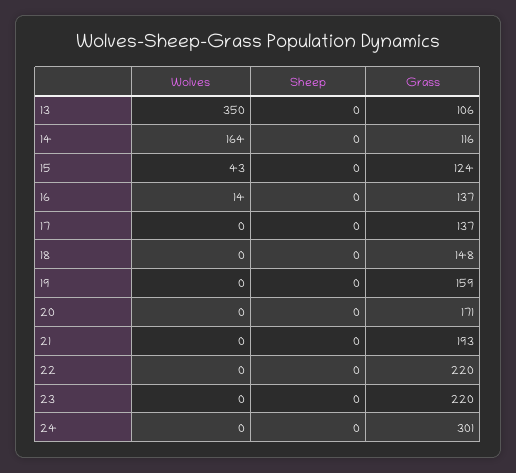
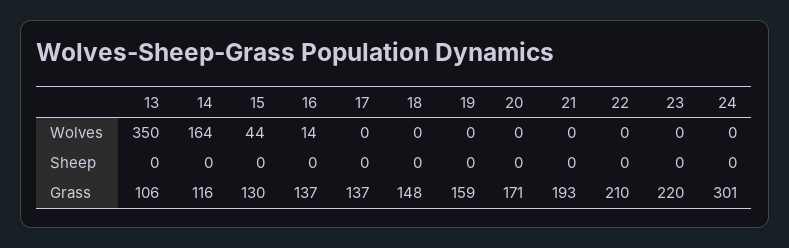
Wolves, 15: 43 -> 44
Grass, 15: 124 -> 130
Grass, 22: 220 -> 210

